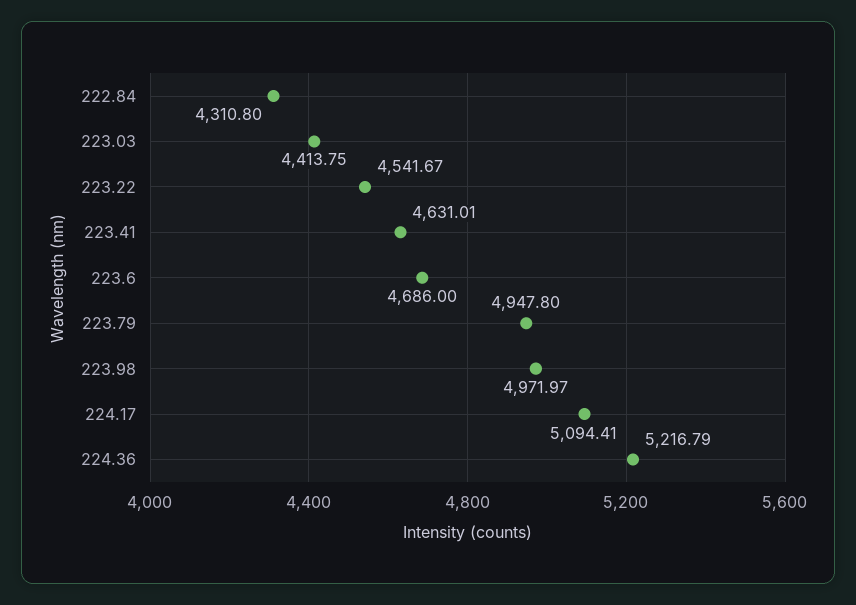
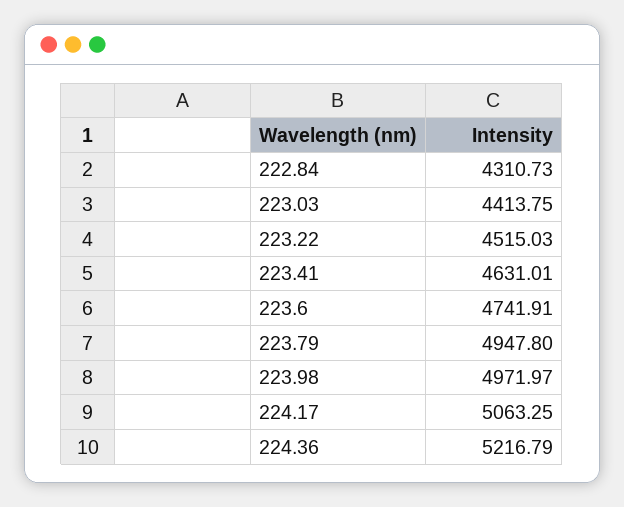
222.84: 4310.8 -> 4310.73
223.22: 4541.67 -> 4515.03
223.6: 4686 -> 4741.91
224.17: 5094.41 -> 5063.25

